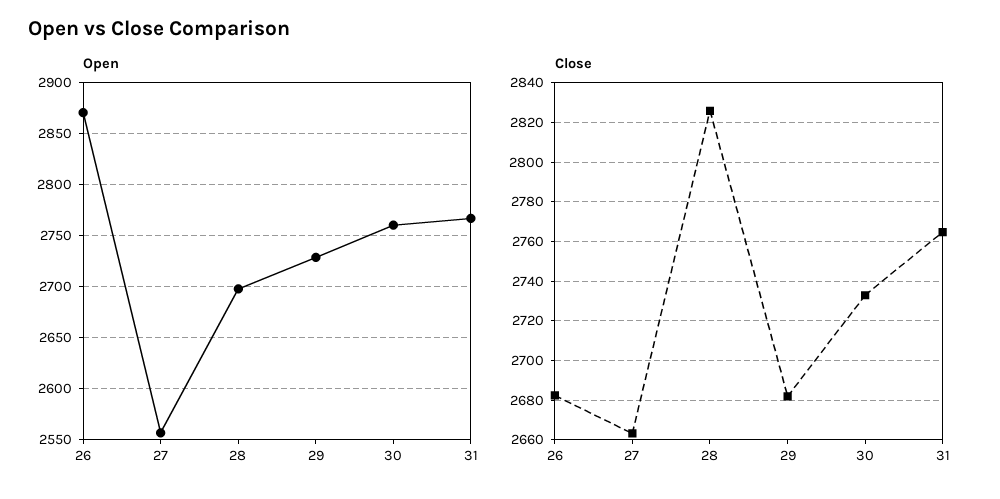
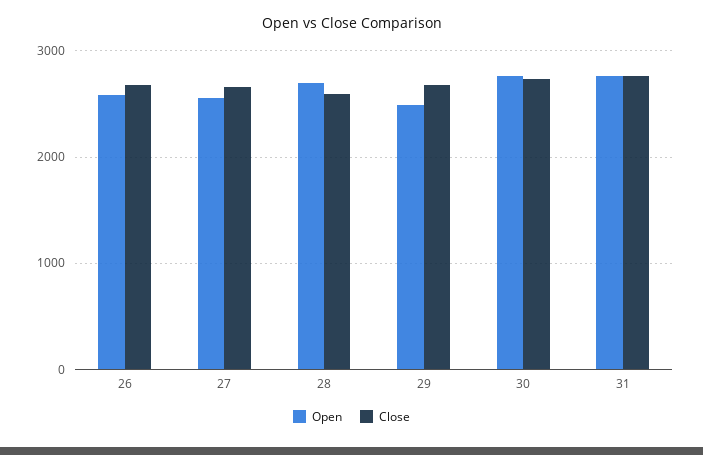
Open, 26: 2870 -> 2600
Open, 29: 2730 -> 2500
Close, 28: 2825 -> 2600

